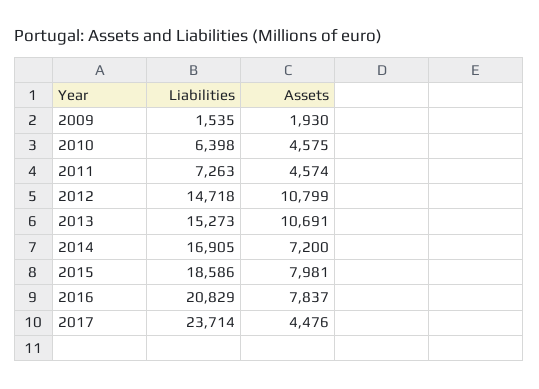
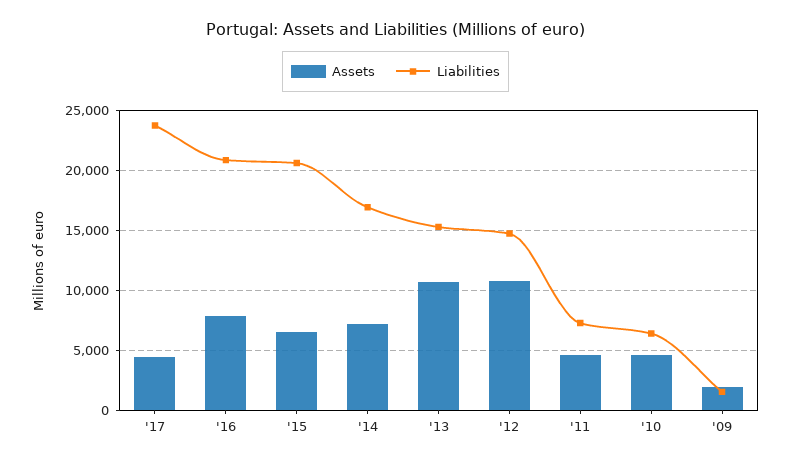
Liabilities, 2015: 18586 -> 20500
Assets, 2015: 7981 -> 6500

